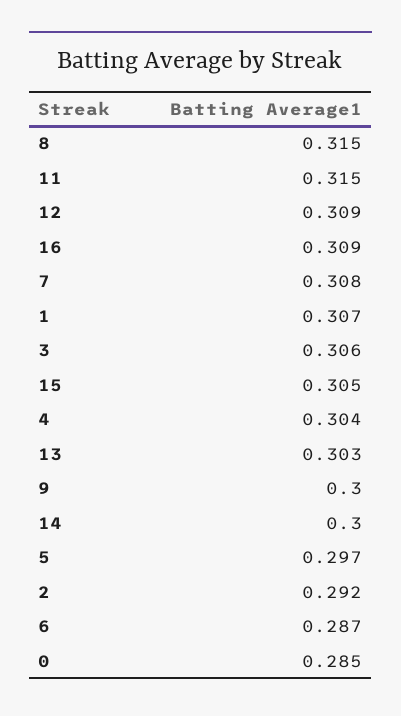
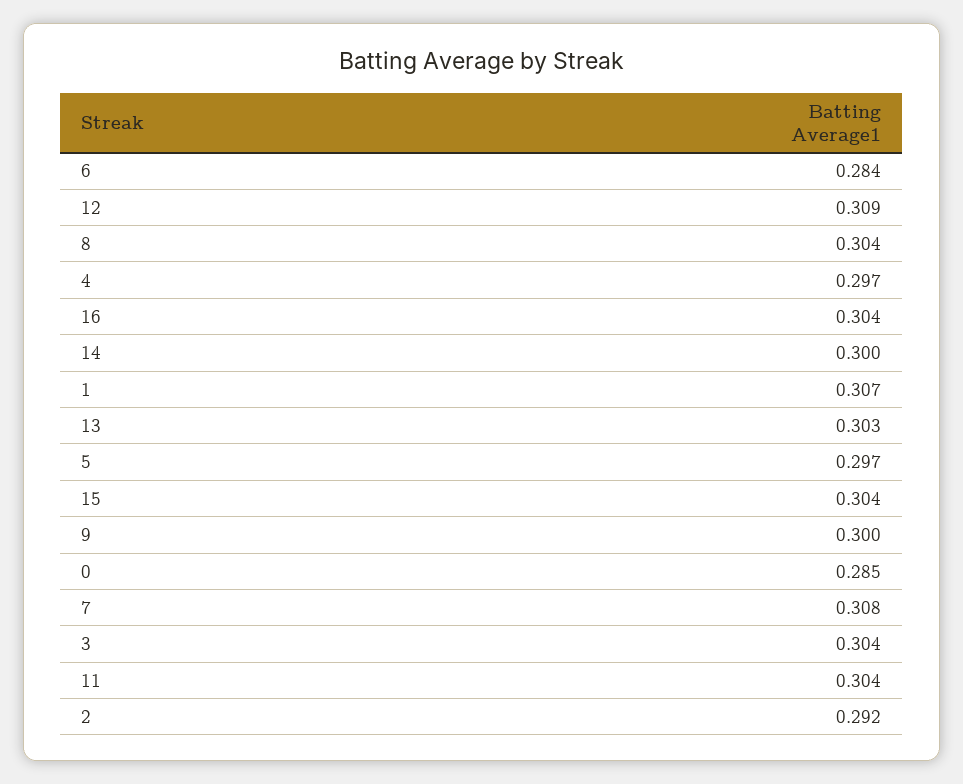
8: 0.315 -> 0.304
11: 0.315 -> 0.304
16: 0.309 -> 0.304
3: 0.306 -> 0.304
15: 0.305 -> 0.304
4: 0.304 -> 0.297
6: 0.287 -> 0.284

